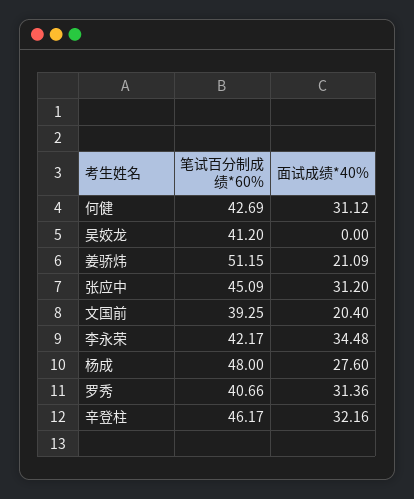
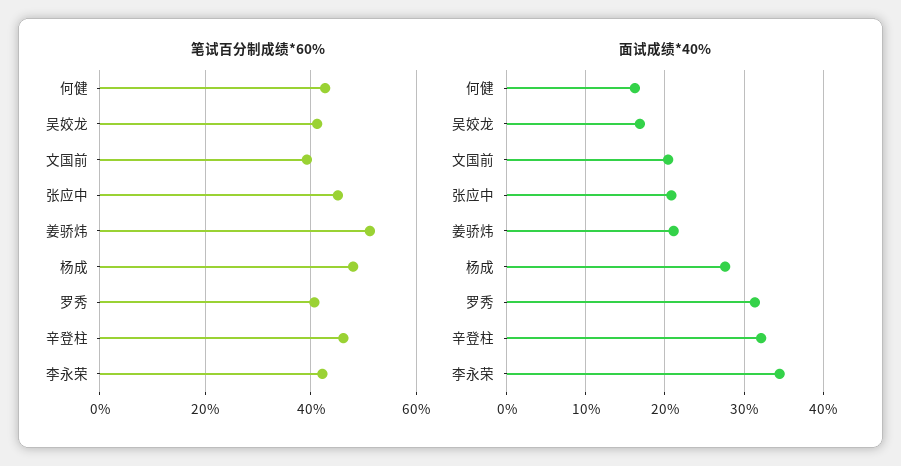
面试成绩*40%, 何健: 31.12 -> 16
面试成绩*40%, 吴姣龙: 0 -> 17
面试成绩*40%, 张应中: 31.2 -> 21

